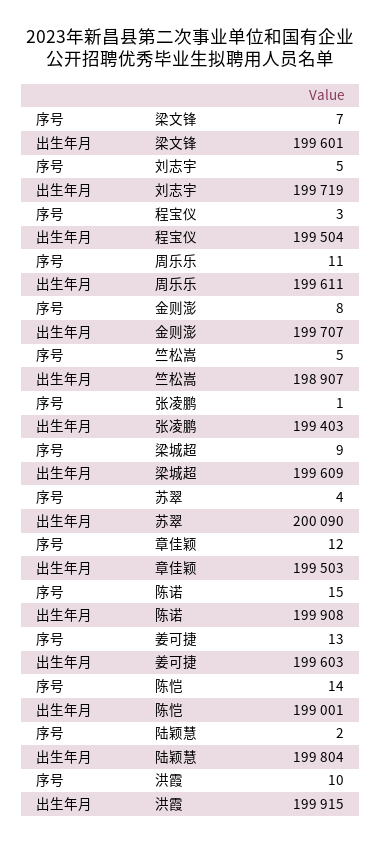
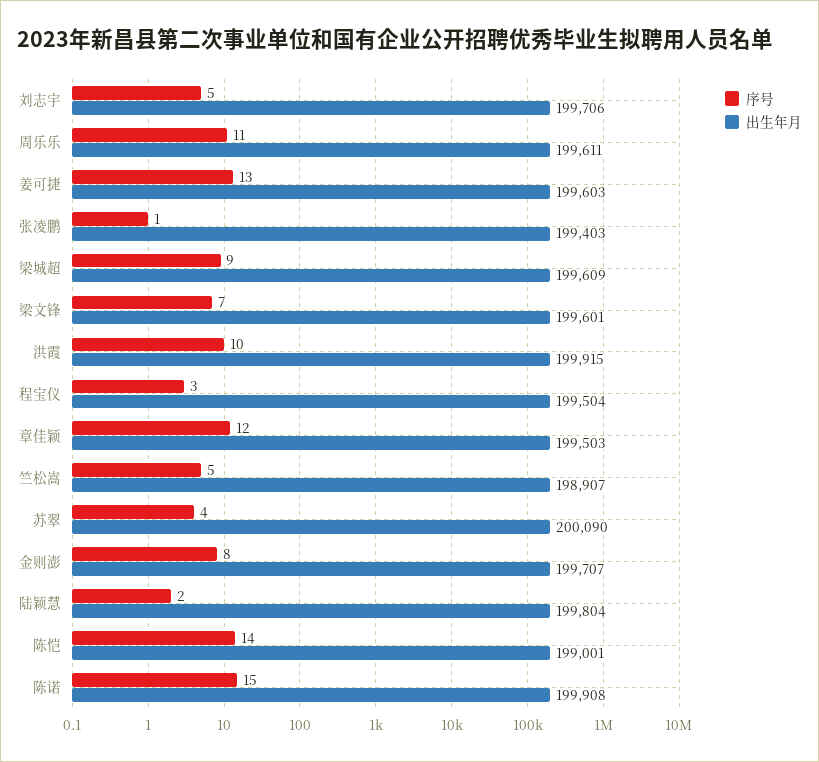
出生年月, 刘志宇: 199719 -> 199706

